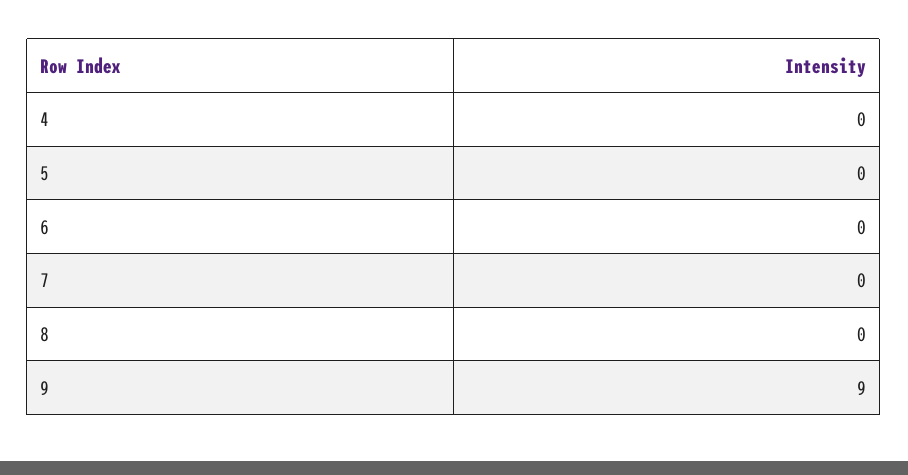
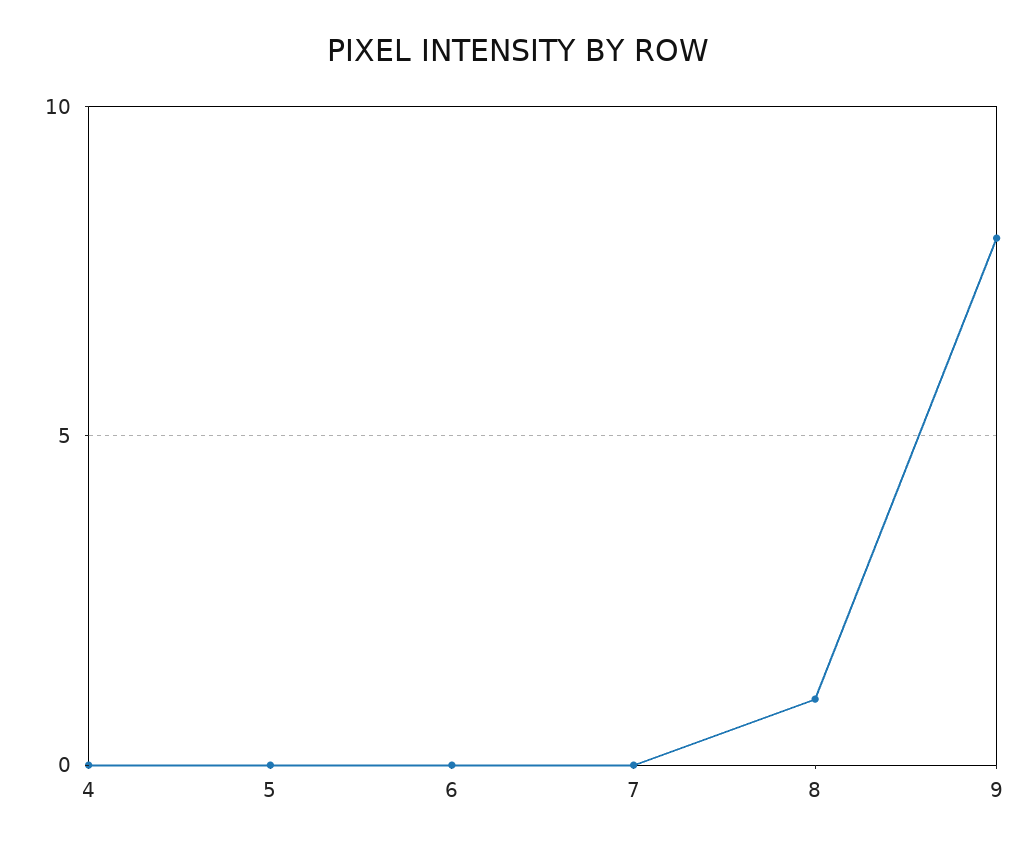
8: 0 -> 1
9: 9 -> 8

